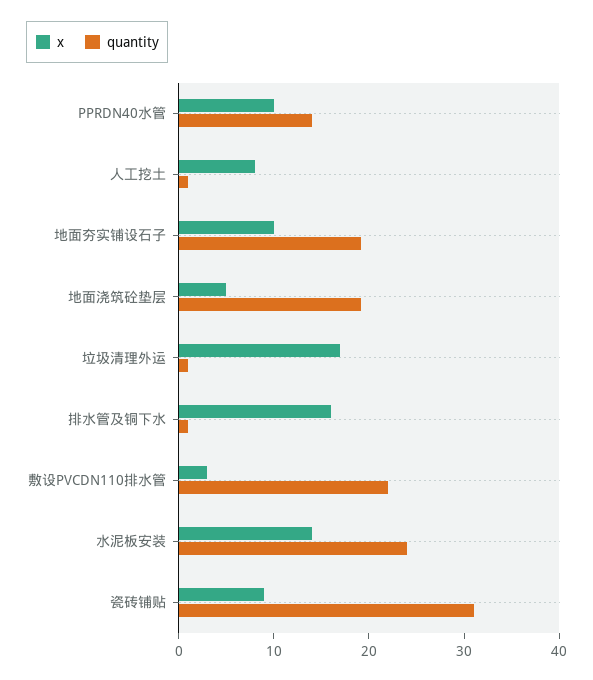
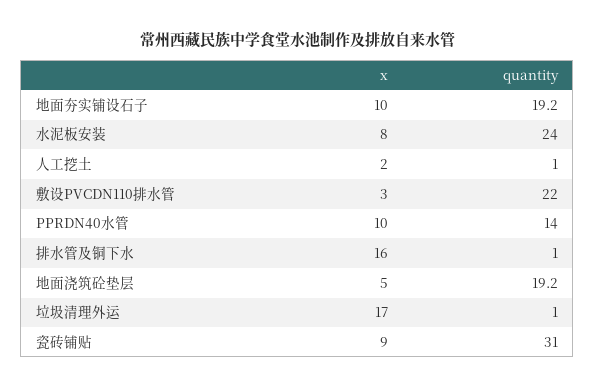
x, 人工挖土: 8 -> 2
x, 水泥板安装: 14 -> 8

